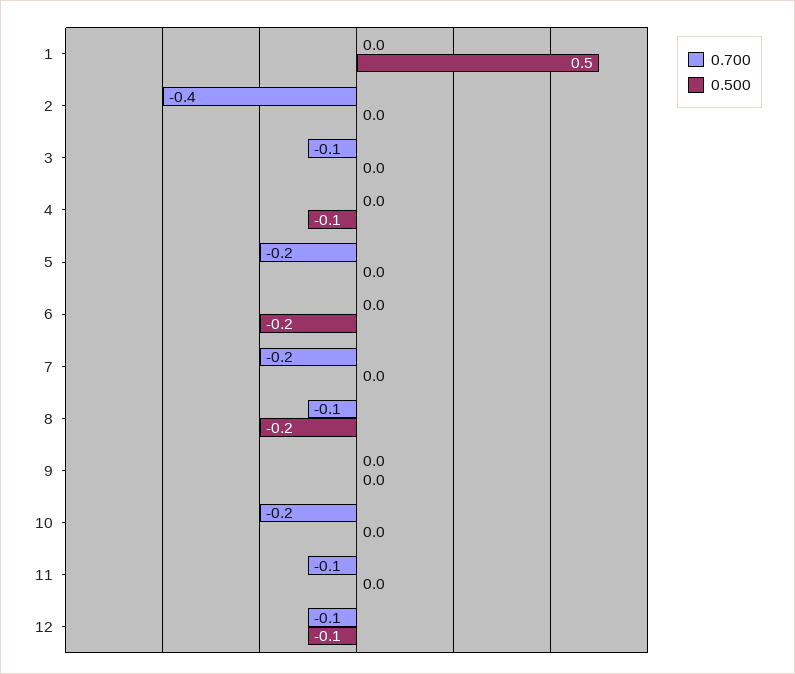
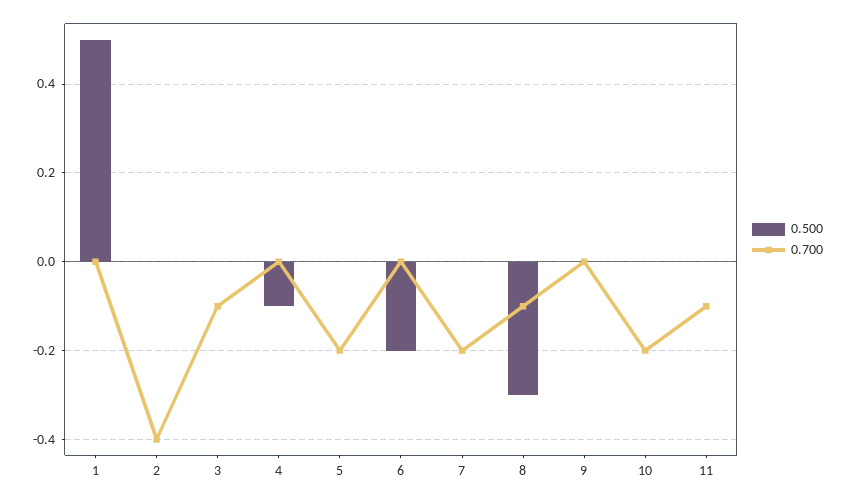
0.500, 8: -0.2 -> -0.3
0.700, 12: -0.1 -> none
0.500, 12: -0.1 -> none

